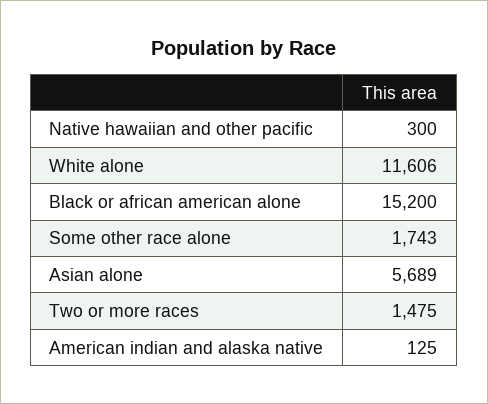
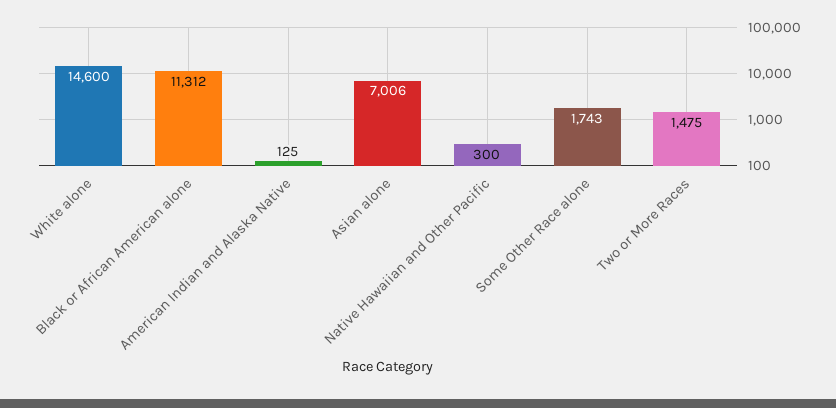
White alone: 11606 -> 14600
Black or african american alone: 15200 -> 11312
Asian alone: 5689 -> 7006

